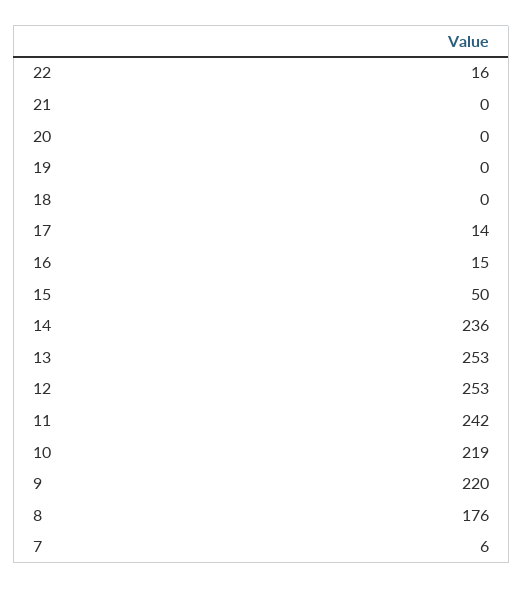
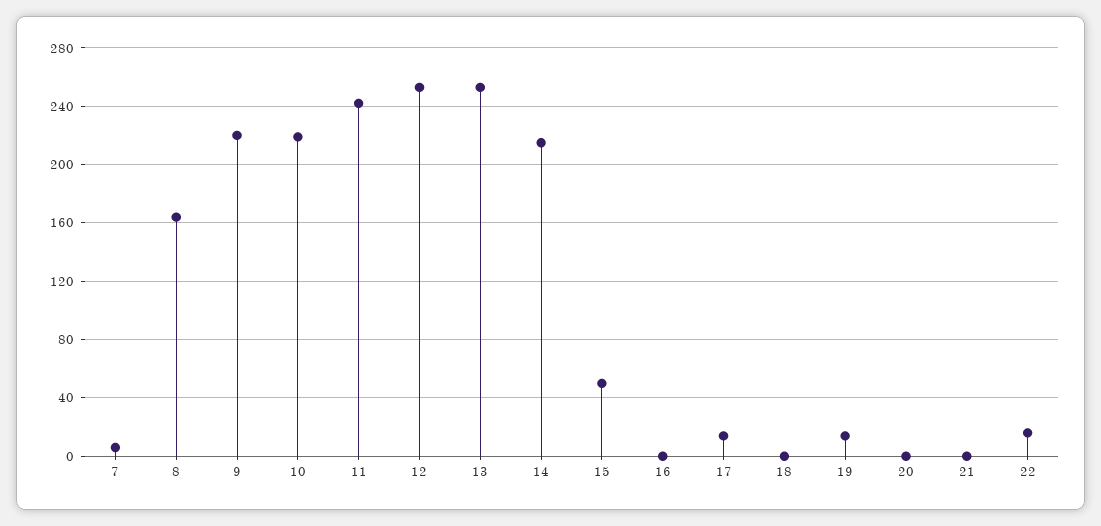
19: 0 -> 15
16: 15 -> 0
14: 236 -> 215
8: 176 -> 165

